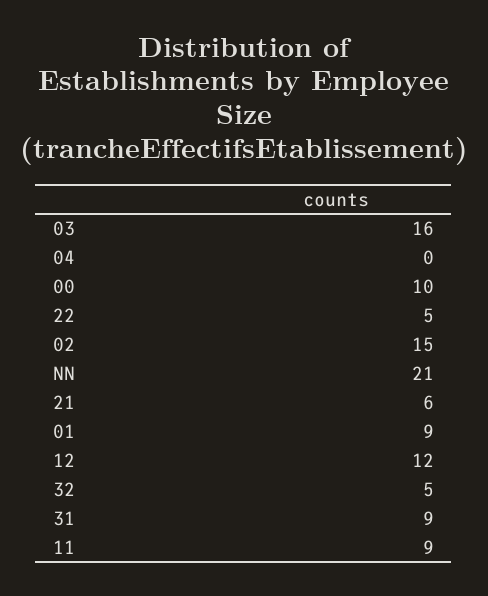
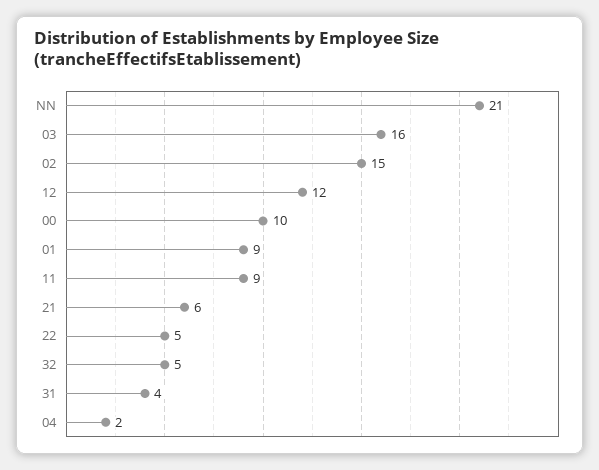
04: 0 -> 2
31: 9 -> 4

